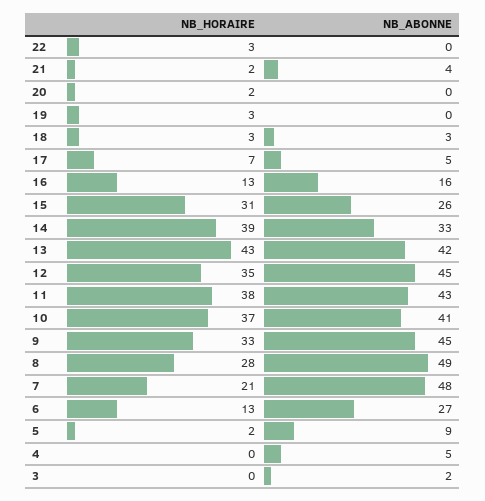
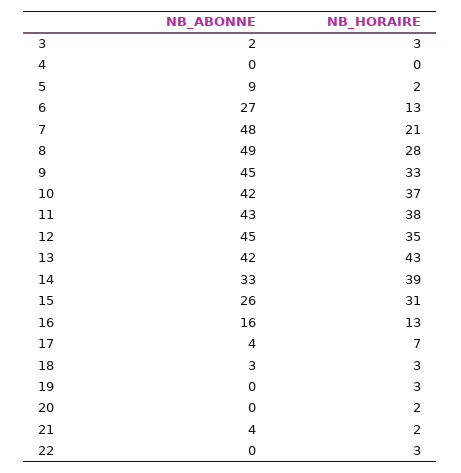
NB_ABONNE, 17: 5 -> 4
NB_ABONNE, 10: 41 -> 42
NB_ABONNE, 4: 5 -> 0
NB_HORAIRE, 3: 0 -> 3

